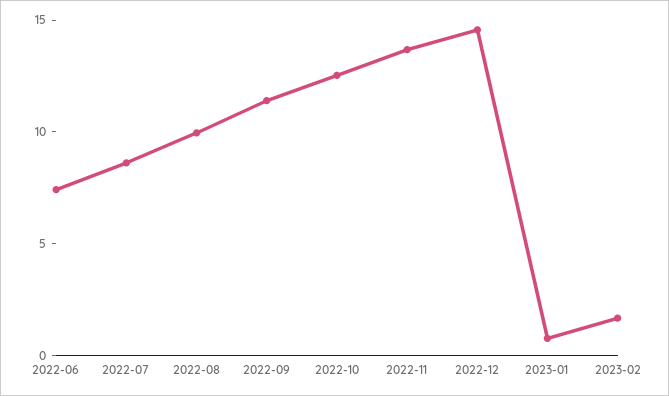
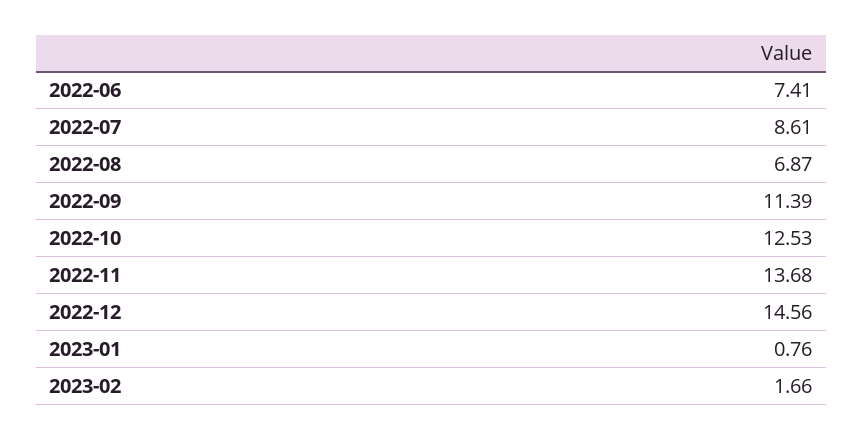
2022-08: 10 -> 6.87

